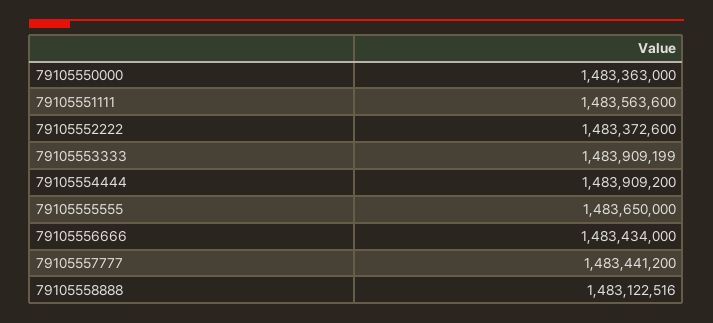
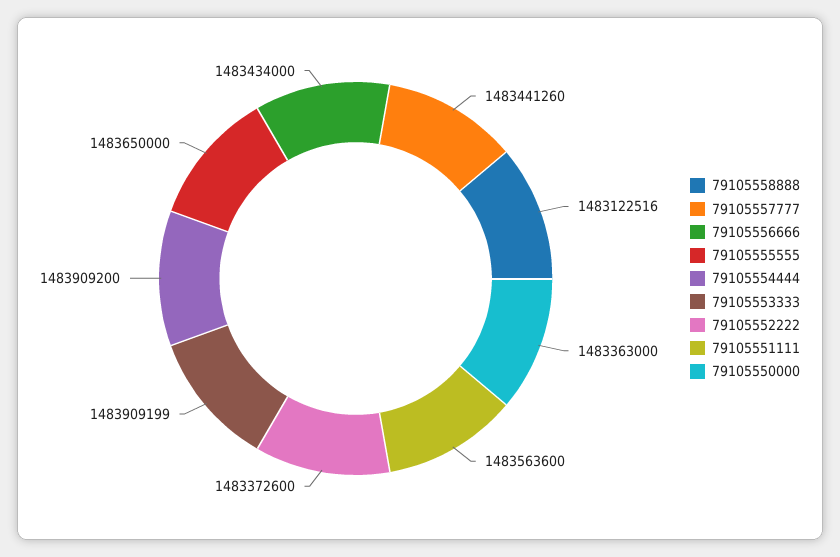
79105557777: 1483441200 -> 1483441260

